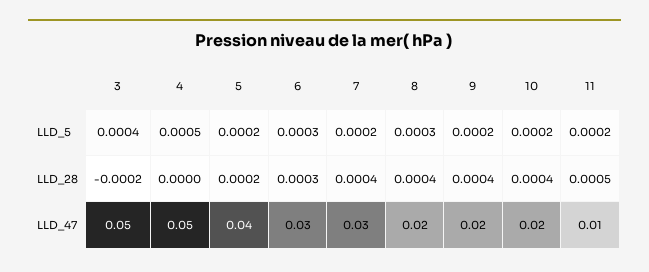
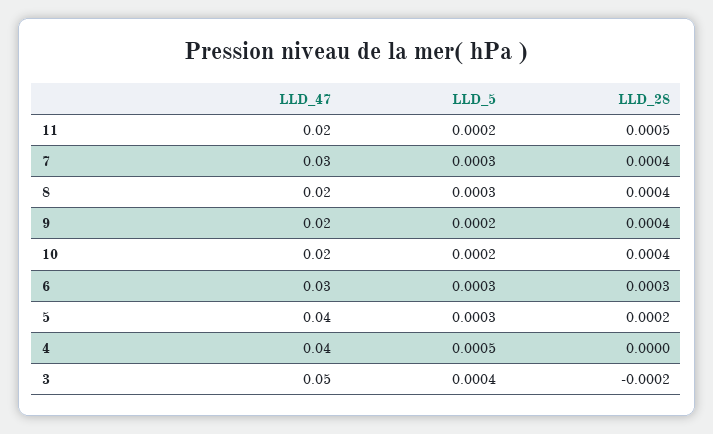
5, LLD_5: 0.0002 -> 0.0003
7, LLD_5: 0.0002 -> 0.0003
4, LLD_47: 0.05 -> 0.04
11, LLD_47: 0.01 -> 0.02

